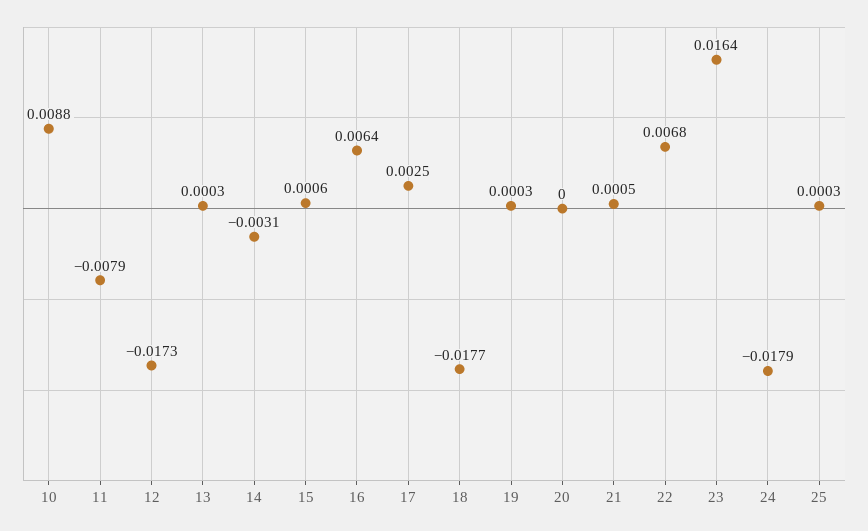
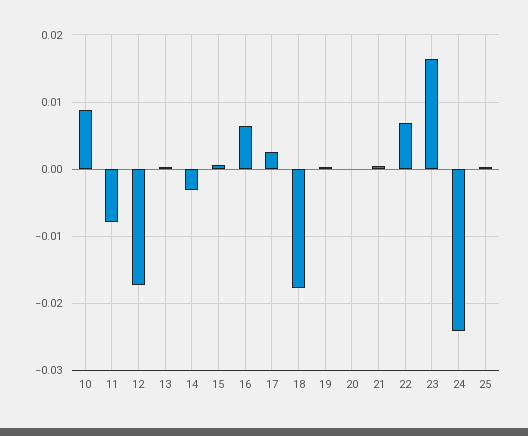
24: -0.0179 -> -0.024

